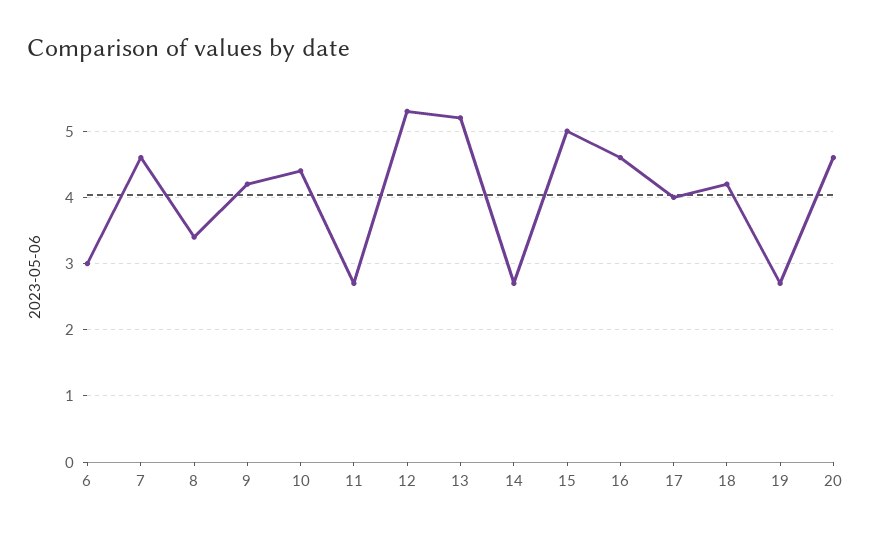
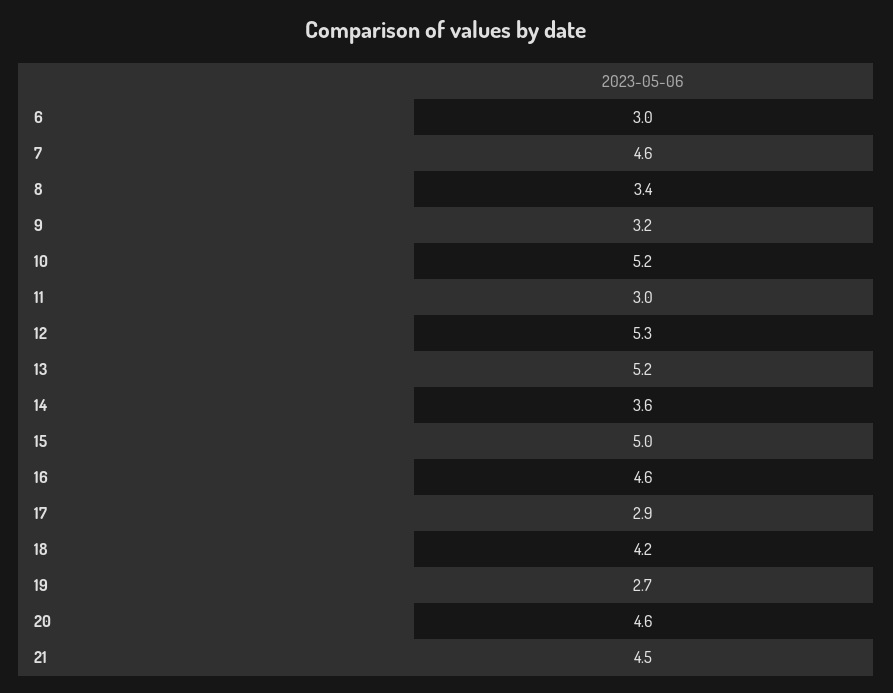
9: 4.2 -> 3.2
10: 4.4 -> 5.2
11: 2.7 -> 3
14: 2.7 -> 3.6
17: 4 -> 2.9
21: none -> 4.5

